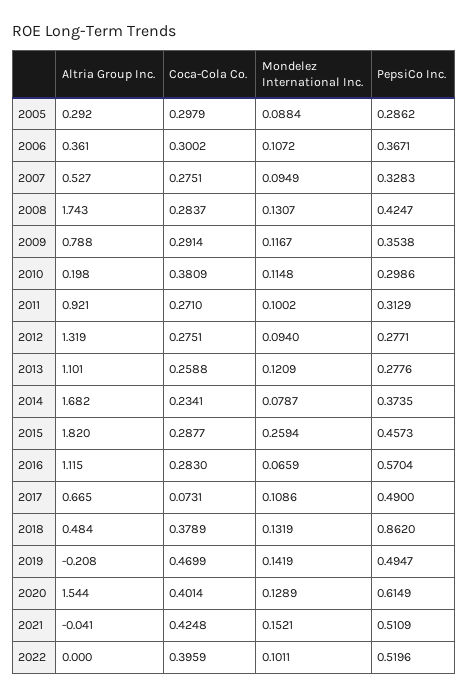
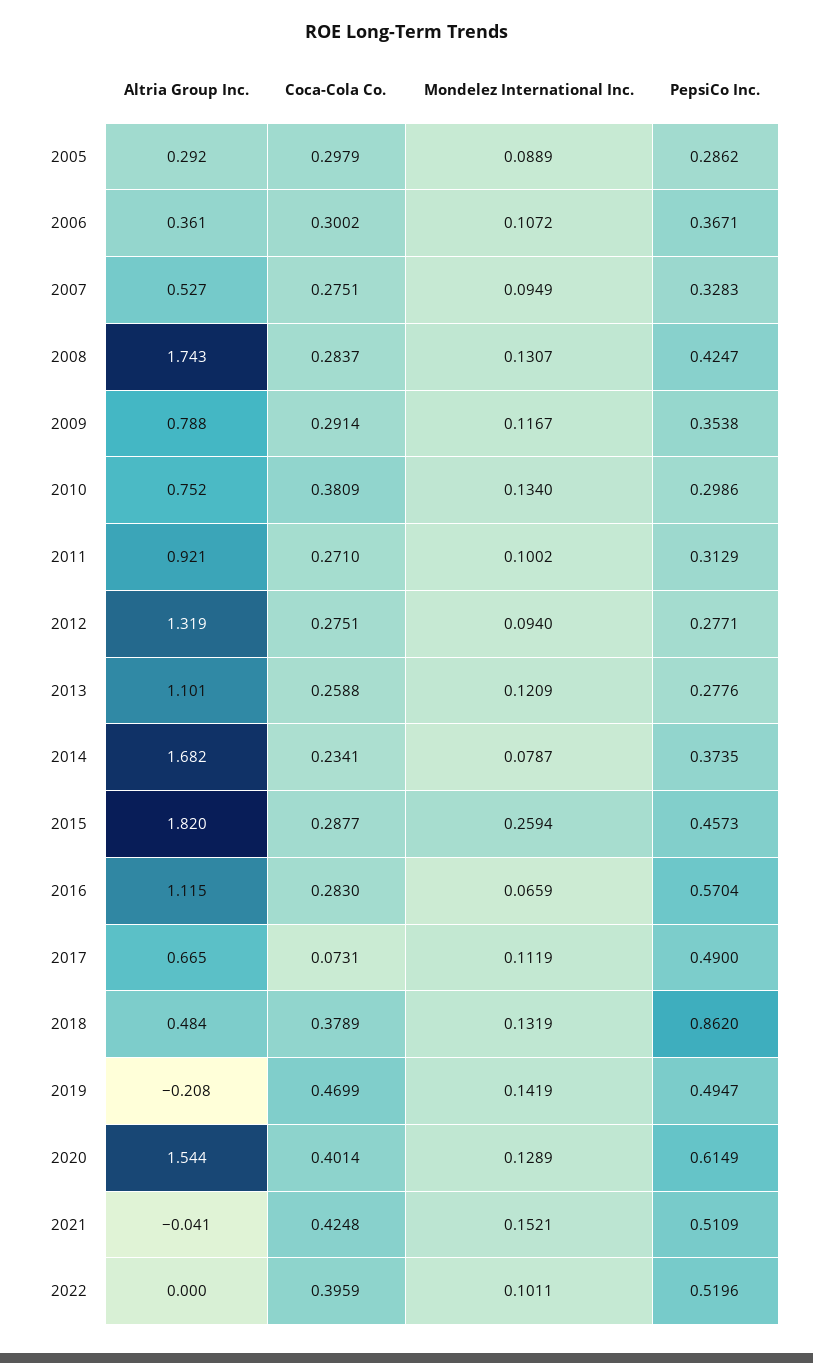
Mondelez International Inc., 2005: 0.0884 -> 0.0889
Altria Group Inc., 2010: 0.198 -> 0.752
Mondelez International Inc., 2010: 0.1148 -> 0.134
Mondelez International Inc., 2017: 0.1086 -> 0.1119

